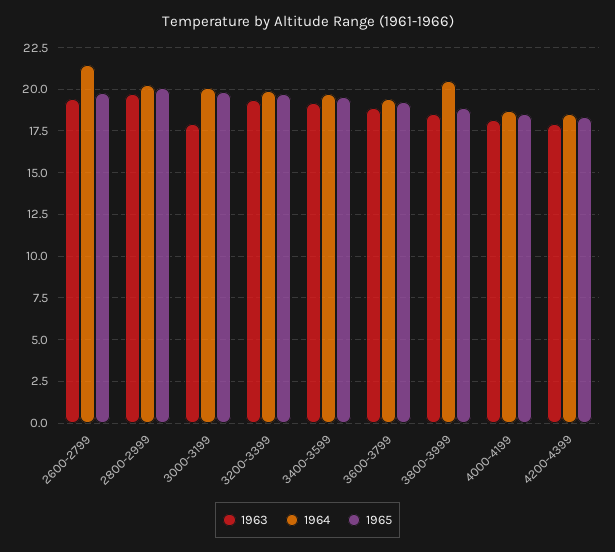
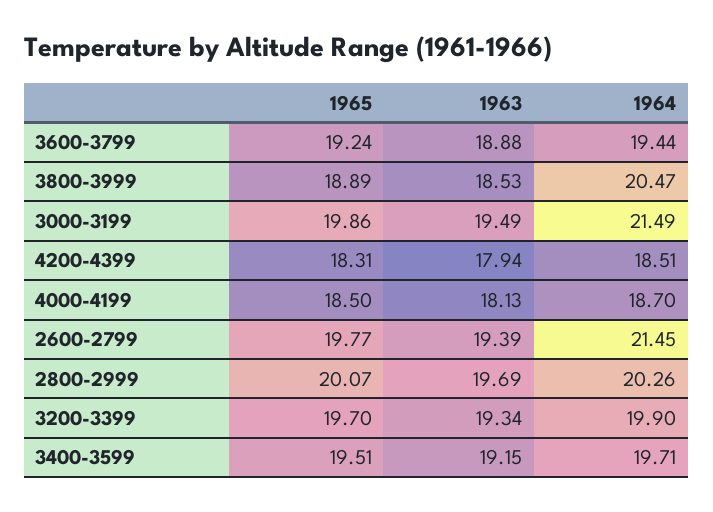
1963, 3000-3199: 18 -> 19.49
1964, 3000-3199: 20 -> 21.49

